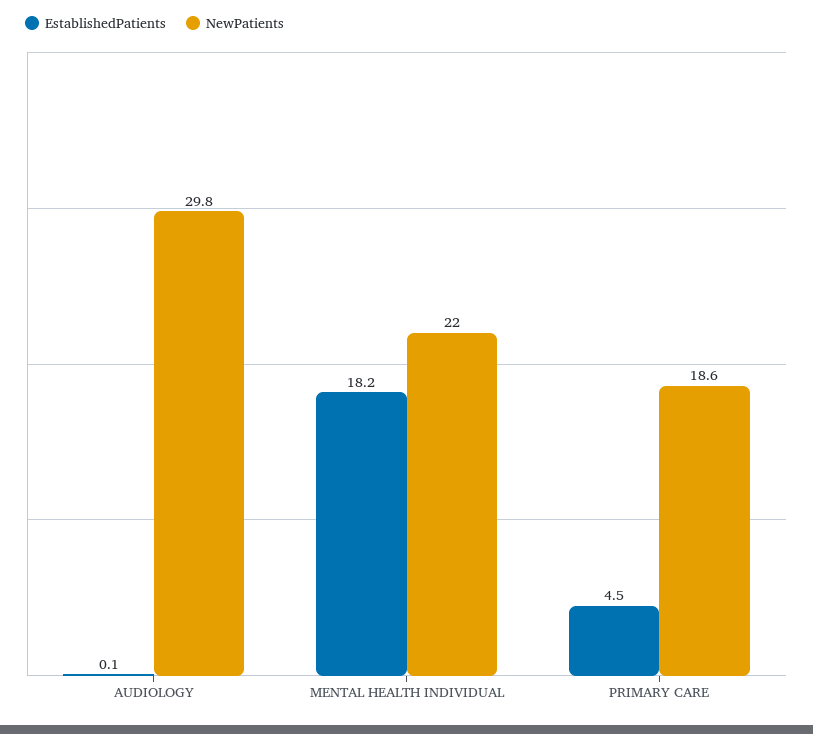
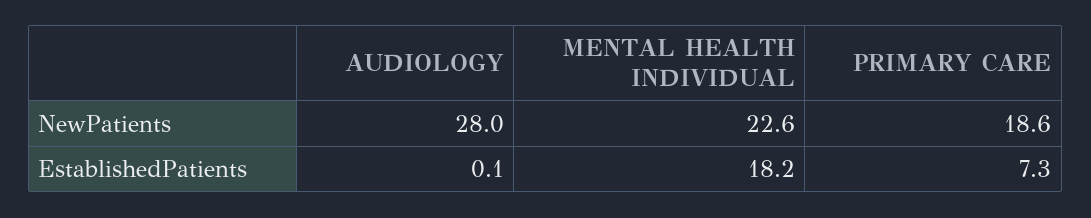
NewPatients, AUDIOLOGY: 29.8 -> 28
NewPatients, MENTAL HEALTH INDIVIDUAL: 22 -> 22.6
EstablishedPatients, PRIMARY CARE: 4.5 -> 7.3

